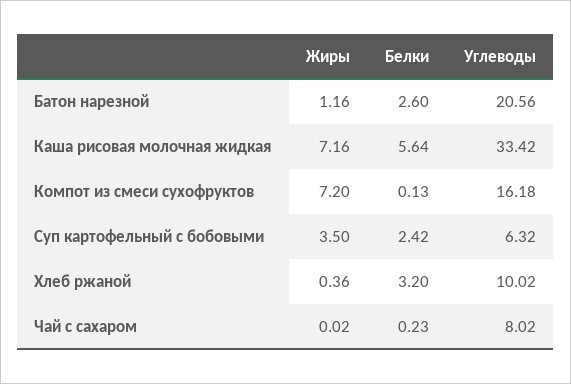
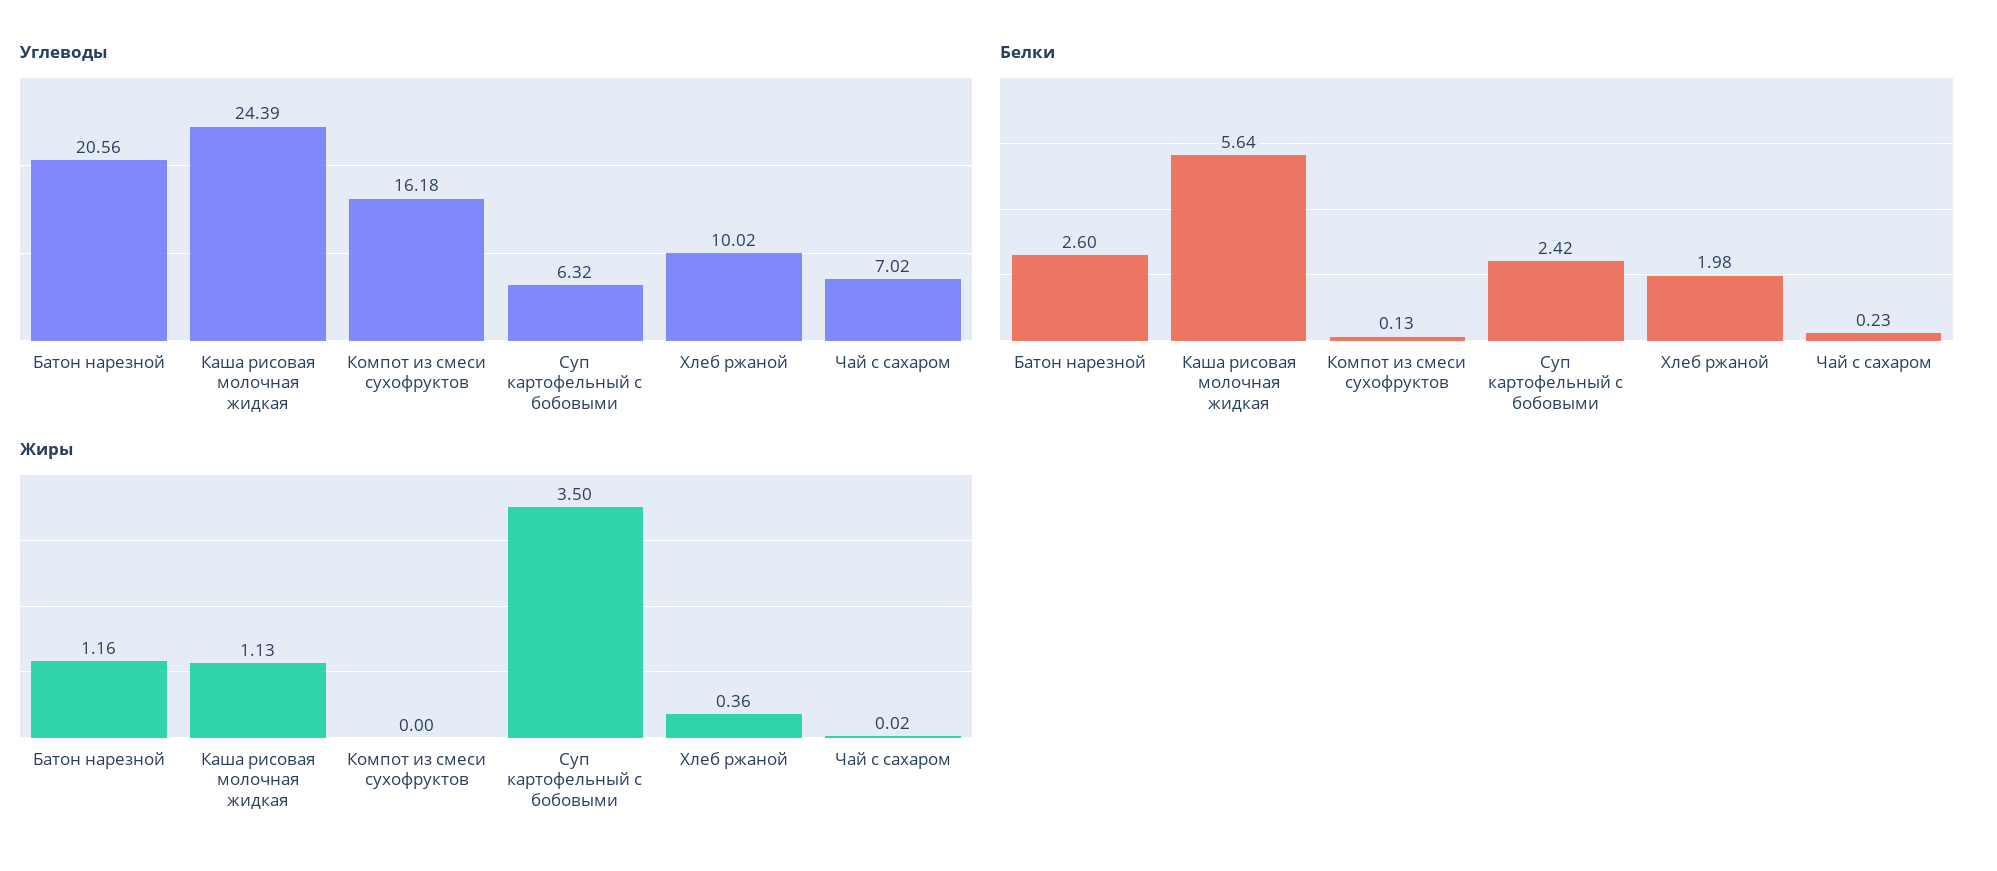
Жиры, Каша рисовая молочная жидкая: 7.16 -> 1.13
Углеводы, Каша рисовая молочная жидкая: 33.42 -> 24.39
Жиры, Компот из смеси сухофруктов: 7.2 -> 0
Белки, Хлеб ржаной: 3.2 -> 1.98
Углеводы, Чай с сахаром: 8.02 -> 7.02

